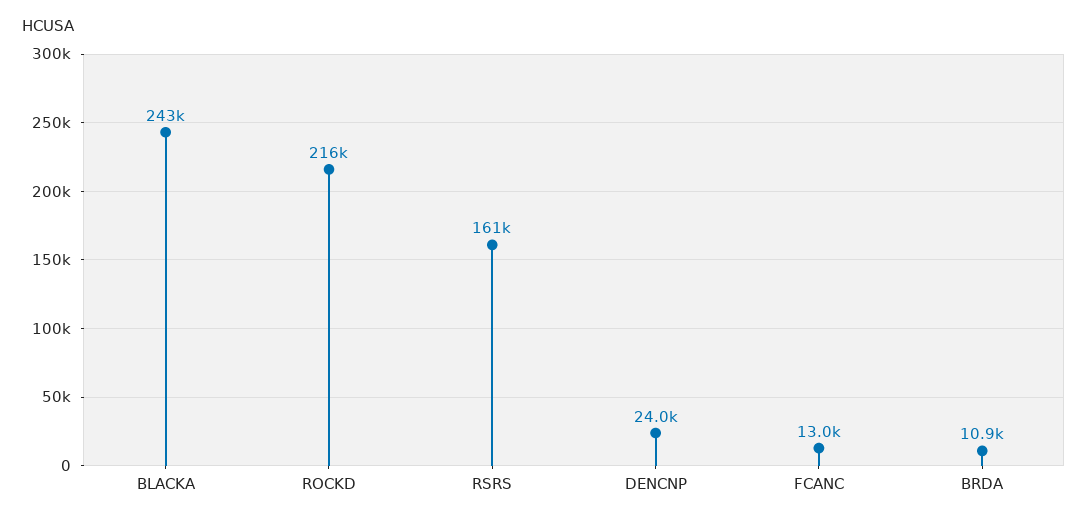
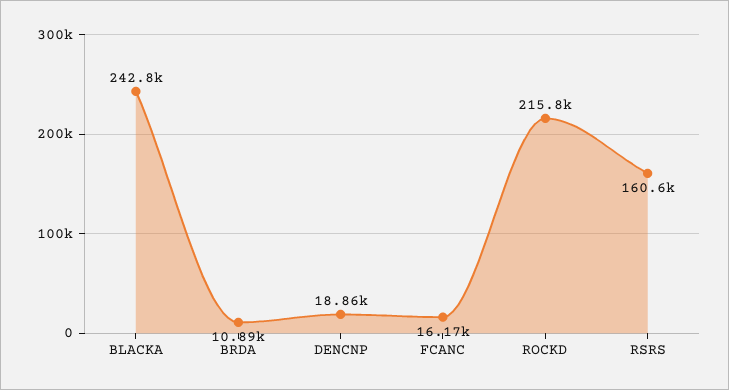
DENCNP: 24000 -> 18860
FCANC: 13000 -> 16170

